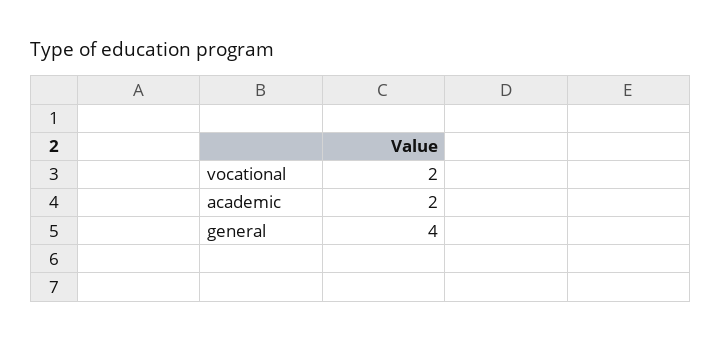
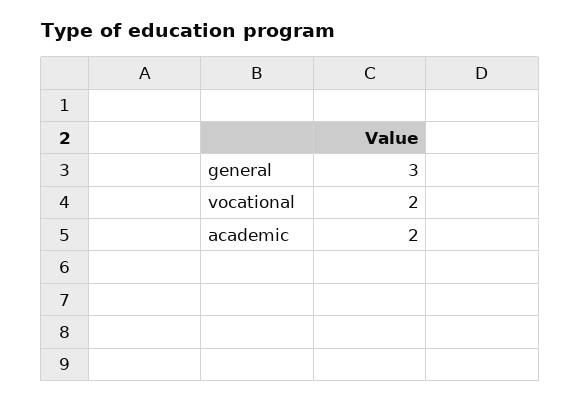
general: 4 -> 3

